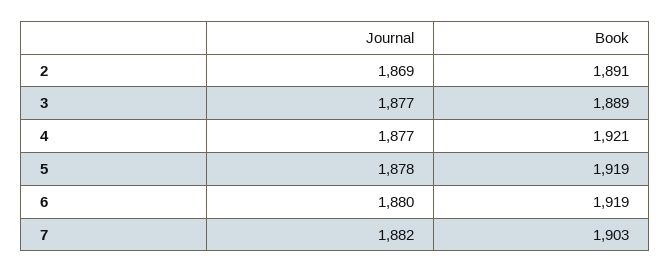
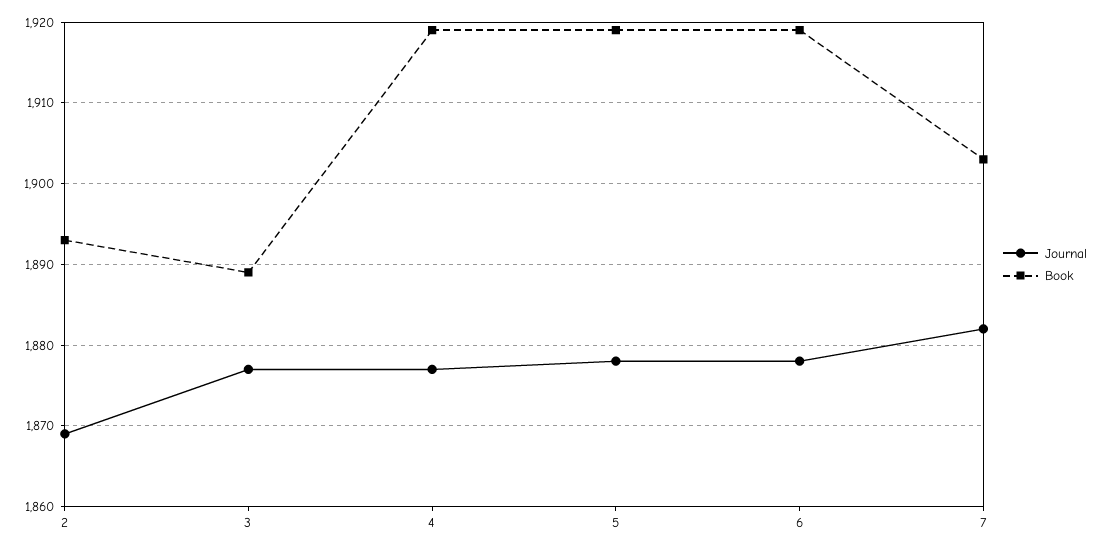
Book, 2: 1891 -> 1893
Book, 4: 1921 -> 1919
Journal, 6: 1880 -> 1878

